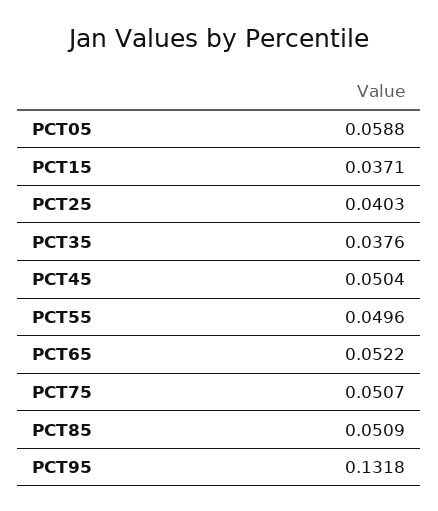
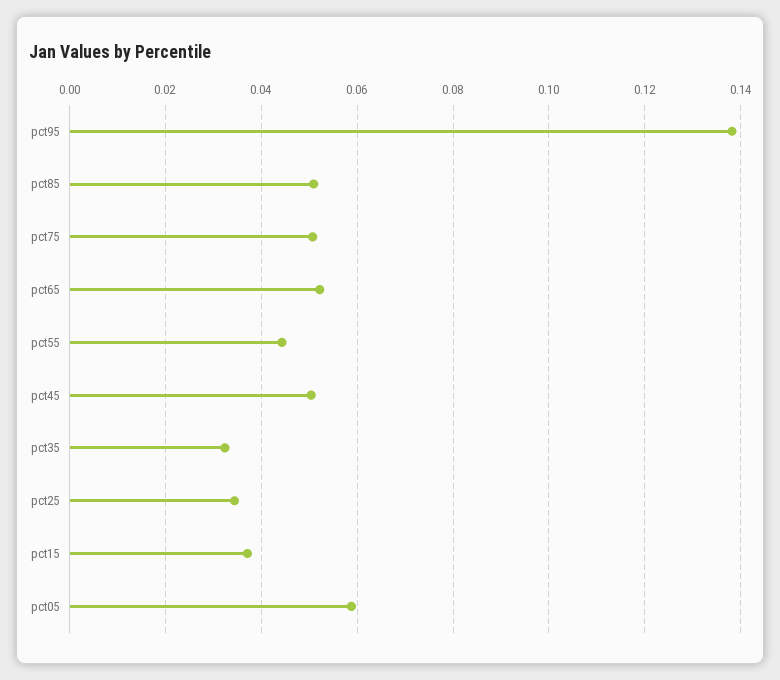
PCT25: 0.0403 -> 0.034
PCT35: 0.0376 -> 0.032
PCT55: 0.0496 -> 0.044
PCT95: 0.1318 -> 0.138

